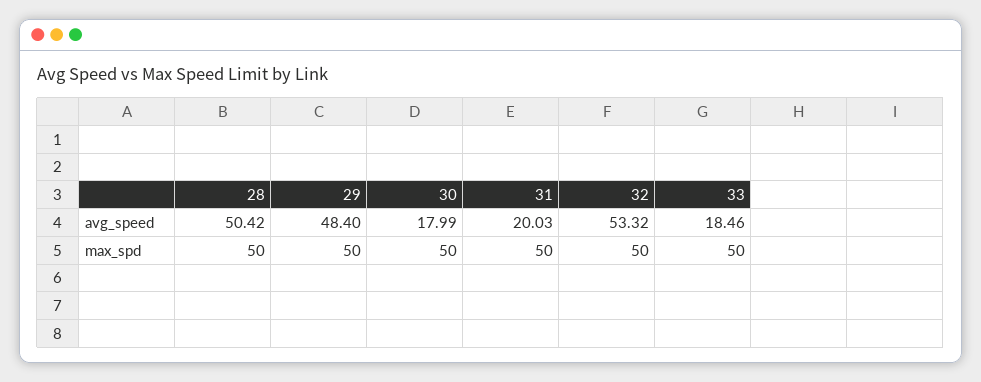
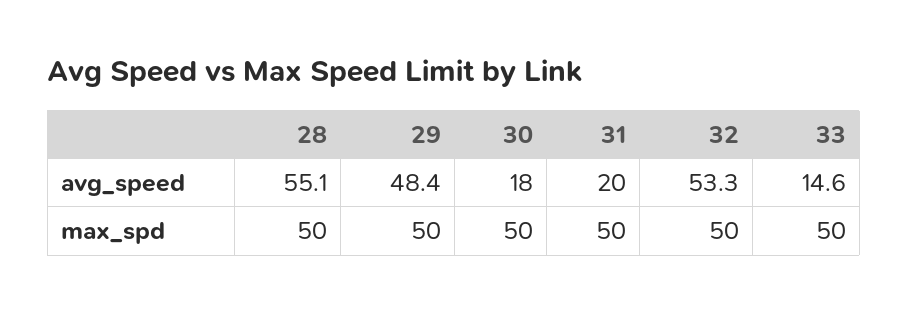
28, avg_speed: 50.42 -> 55.1
33, avg_speed: 18.46 -> 14.6

